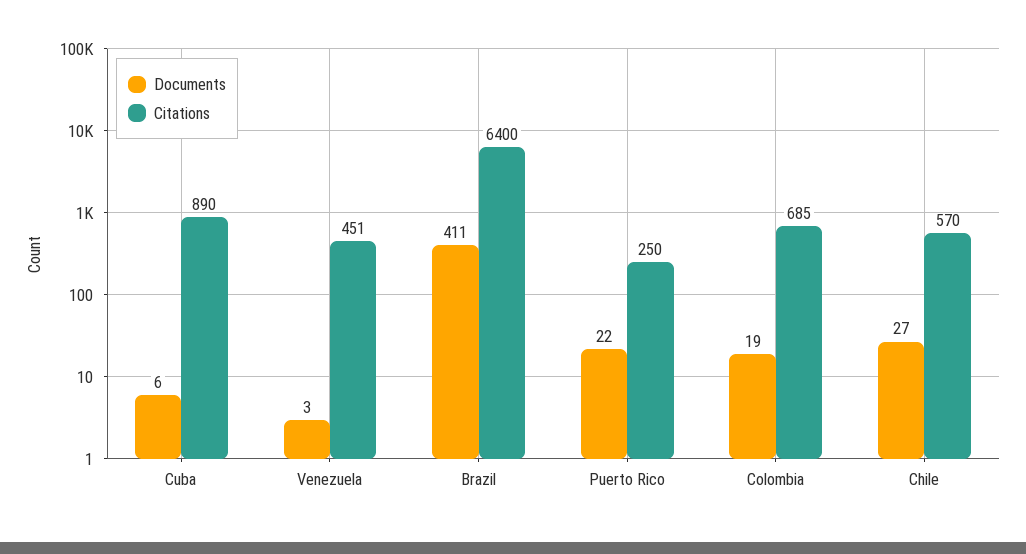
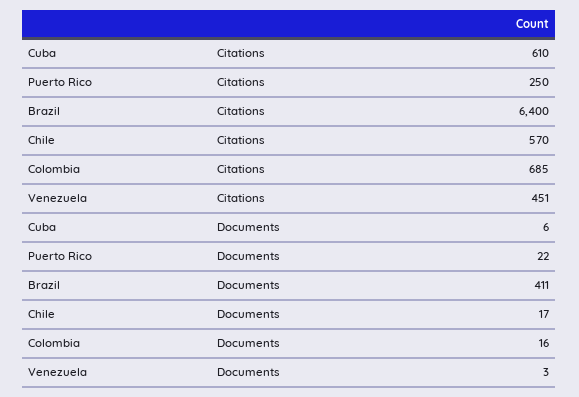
Citations, Cuba: 890 -> 610
Documents, Colombia: 19 -> 16
Documents, Chile: 27 -> 17

